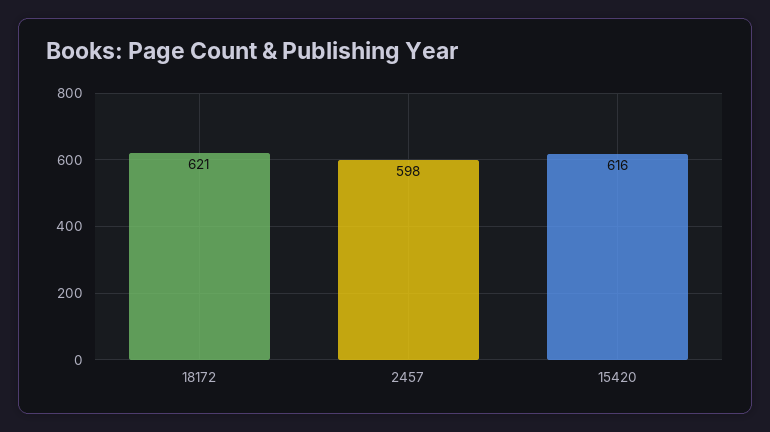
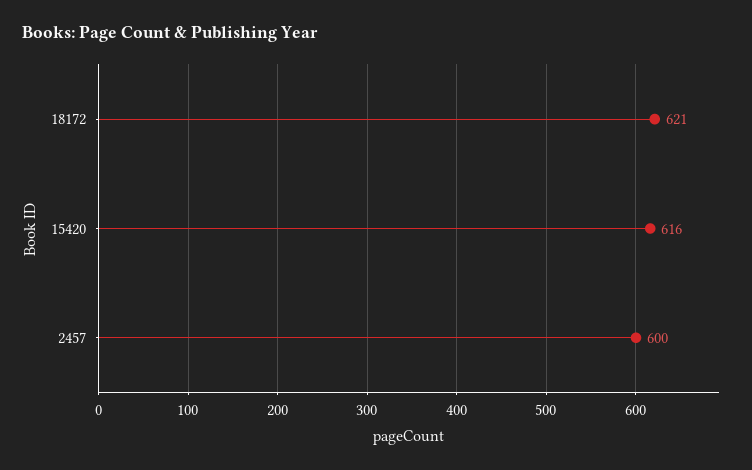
2457: 598 -> 600

